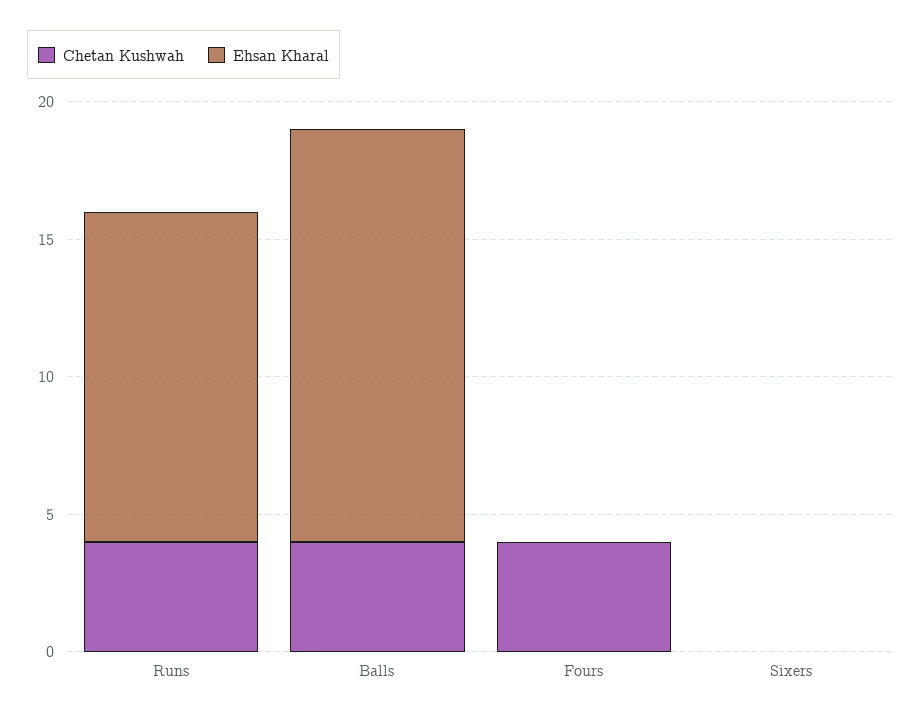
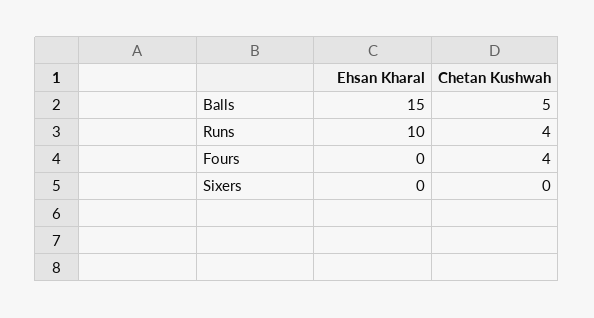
Ehsan Kharal, Runs: 12 -> 10
Chetan Kushwah, Balls: 4 -> 5

